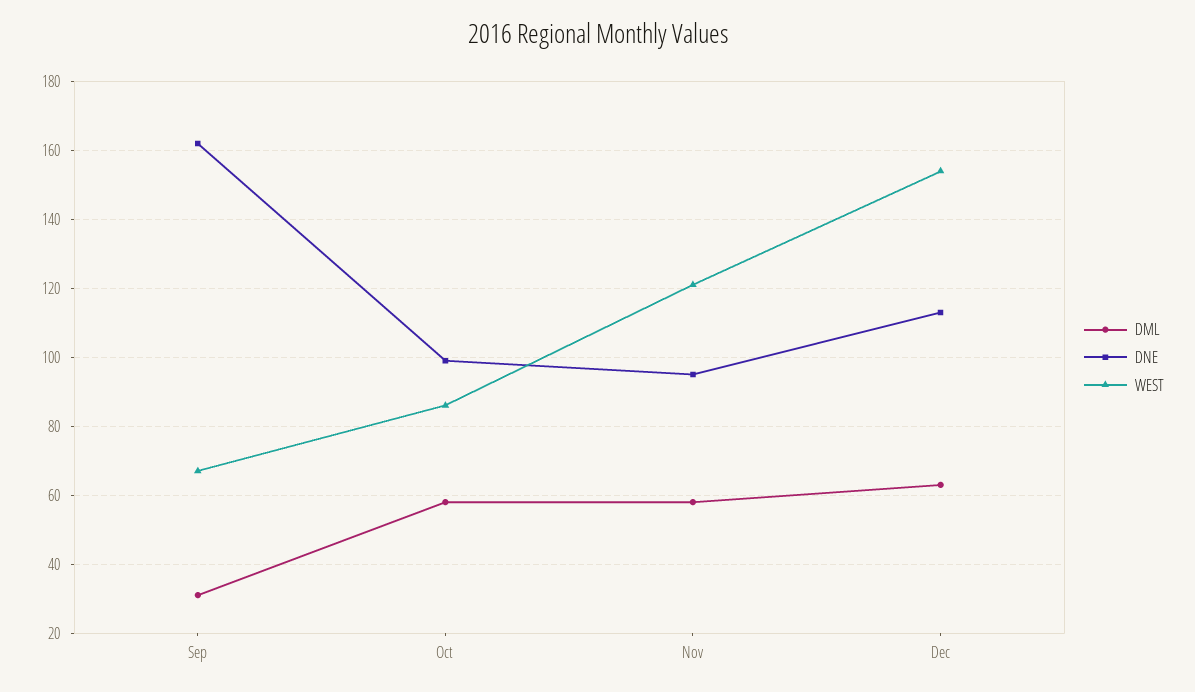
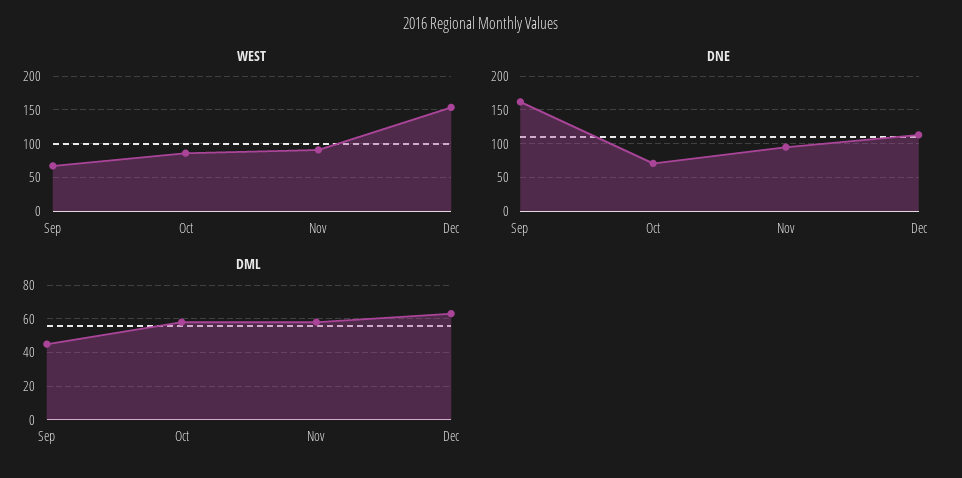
DML, Sep: 30 -> 45
DNE, Oct: 100 -> 70
WEST, Nov: 120 -> 90

